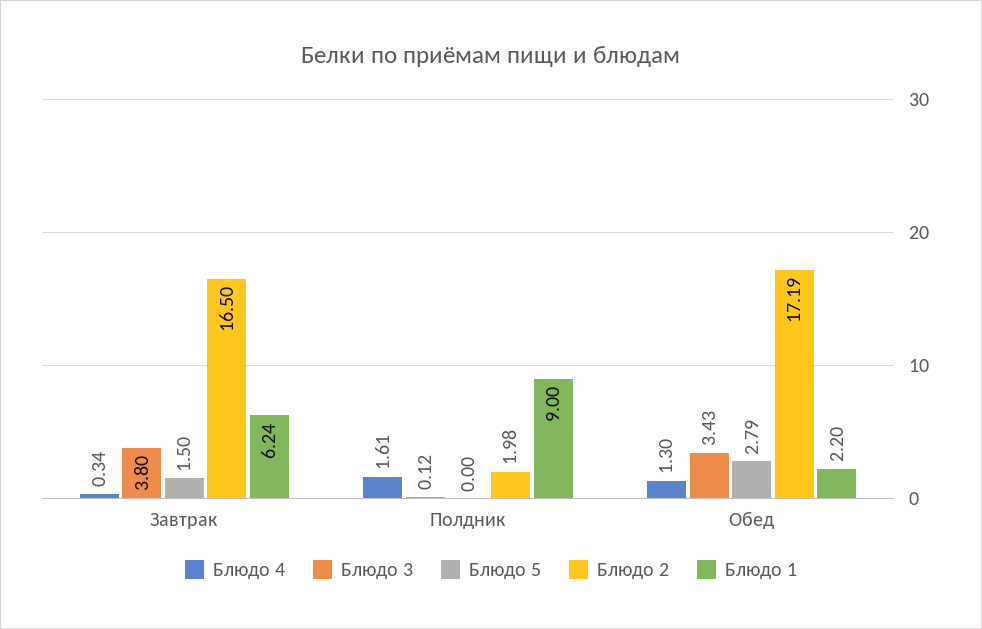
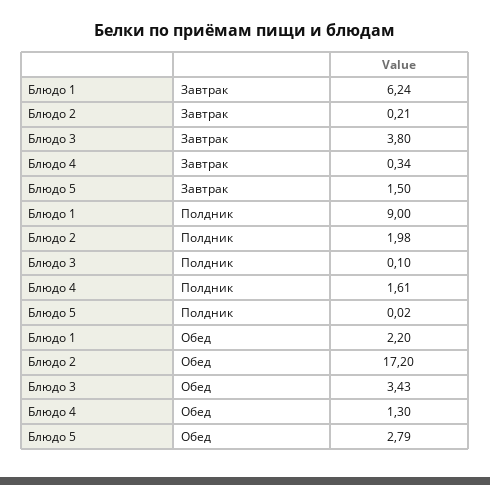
Блюдо 2, Завтрак: 16.5 -> 0.21
Блюдо 3, Полдник: 0.12 -> 0.1
Блюдо 5, Полдник: 0 -> 0.02
Блюдо 2, Обед: 17.19 -> 17.2

